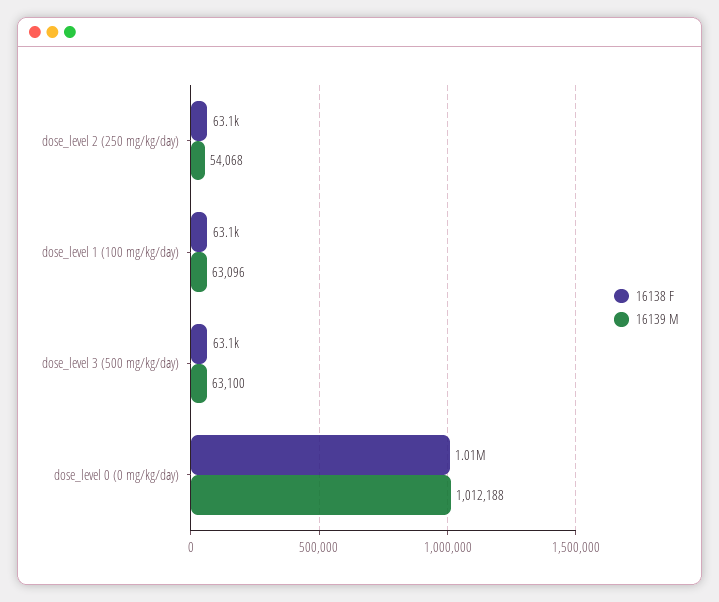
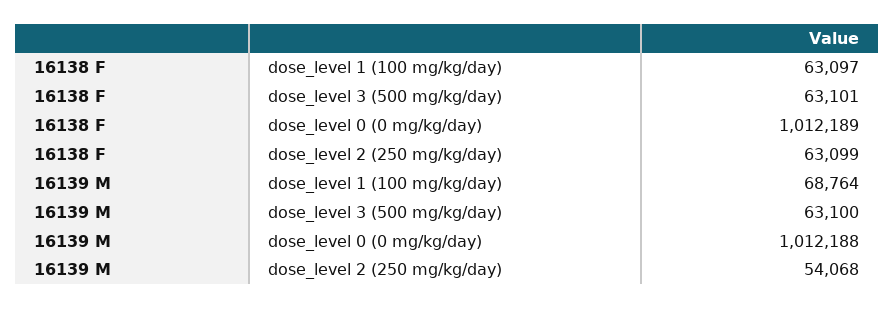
16139 M, dose_level 1 (100 mg/kg/day): 63096 -> 68764

